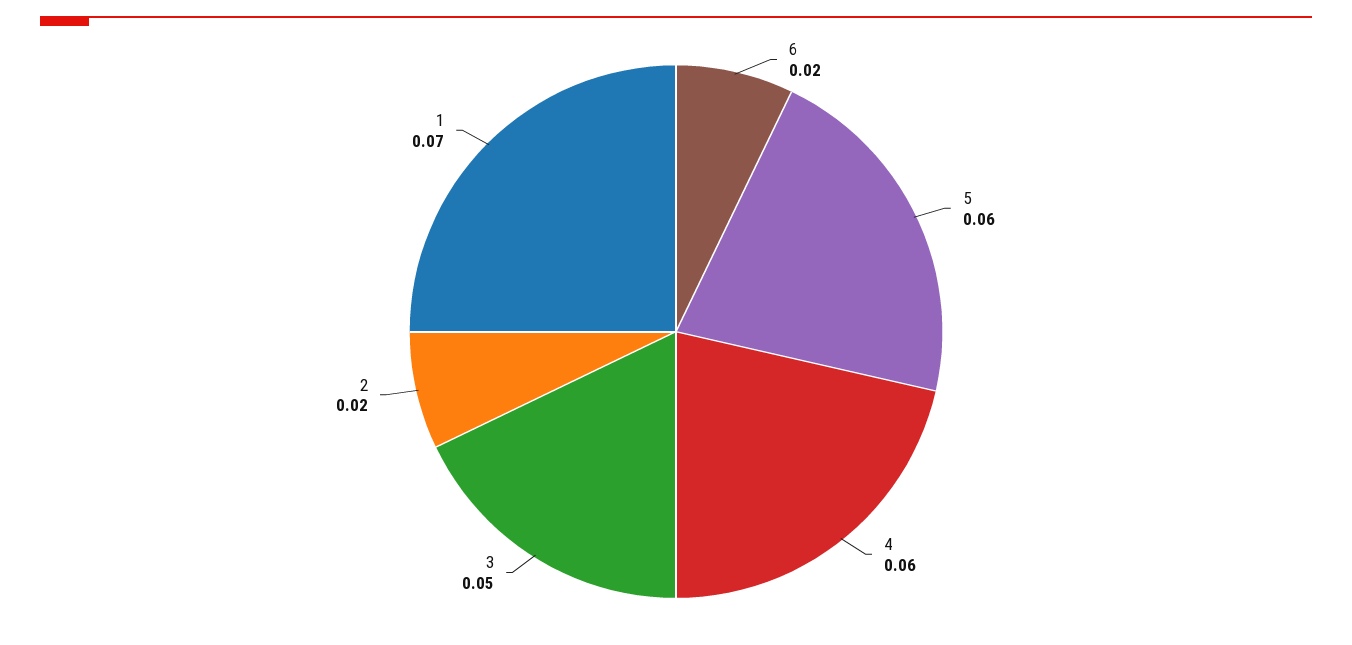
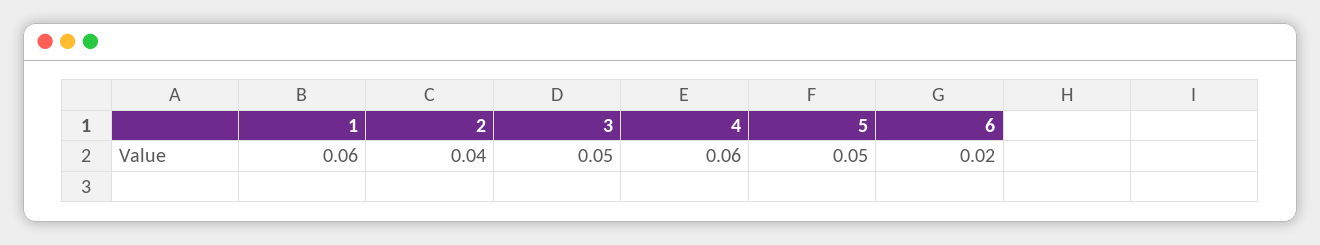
5: 0.06 -> 0.05
2: 0.02 -> 0.04
1: 0.07 -> 0.06

